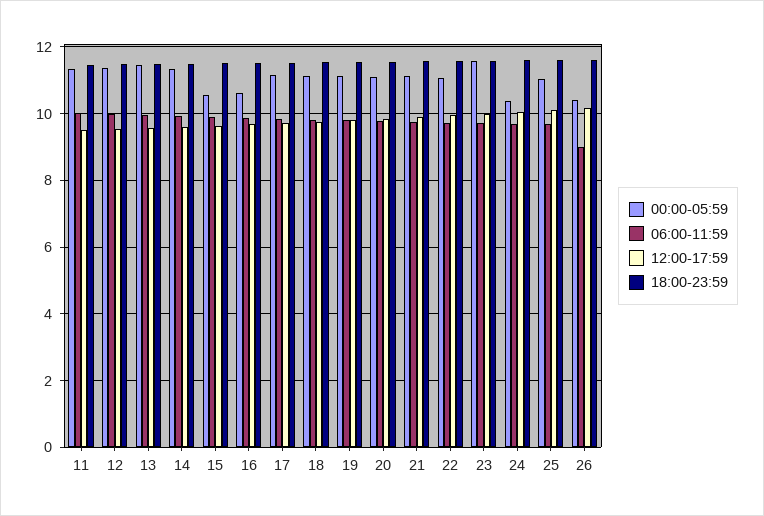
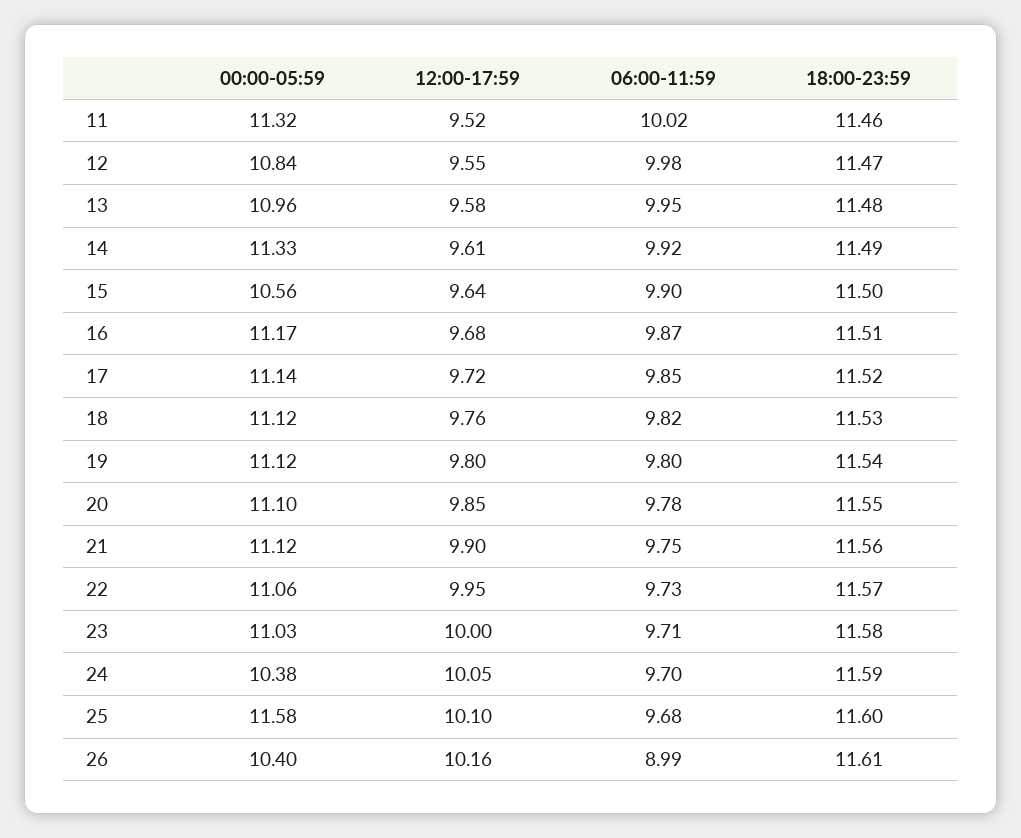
00:00-05:59, 12: 11.4 -> 10.84
00:00-05:59, 13: 11.4 -> 10.96
00:00-05:59, 16: 10.6 -> 11.17
00:00-05:59, 23: 11.6 -> 11.03
00:00-05:59, 25: 11 -> 11.58

